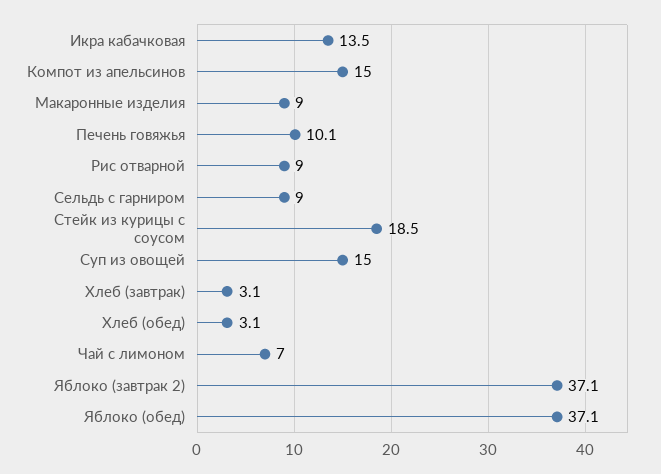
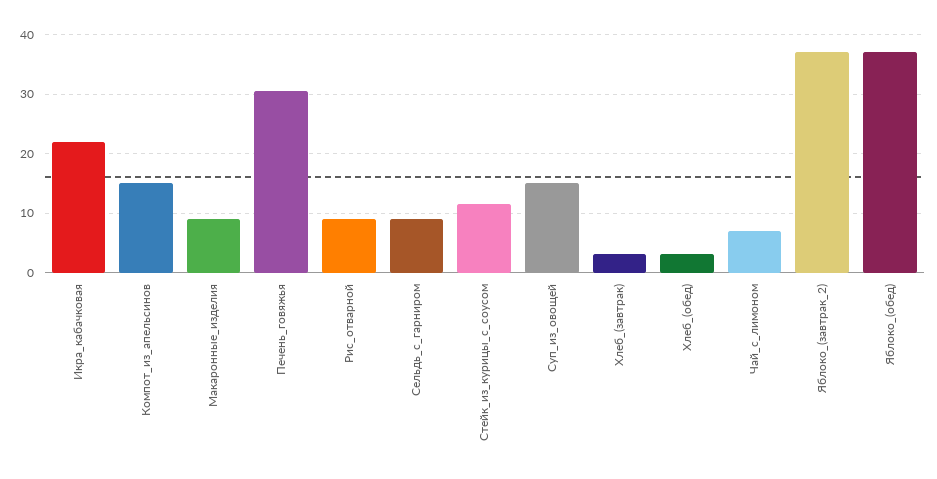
Икра кабачковая: 13.5 -> 22
Печень говяжья: 10.1 -> 30
Стейк из курицы с соусом: 18.5 -> 12

